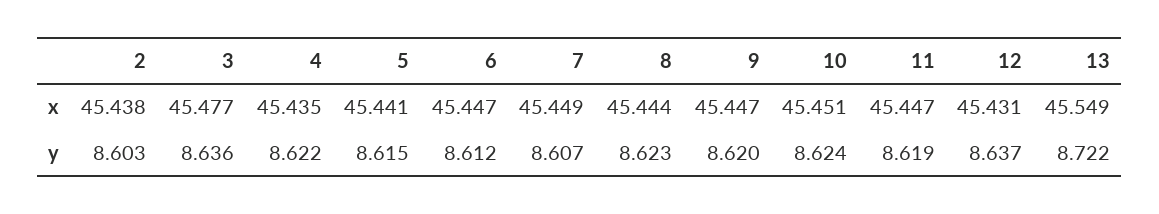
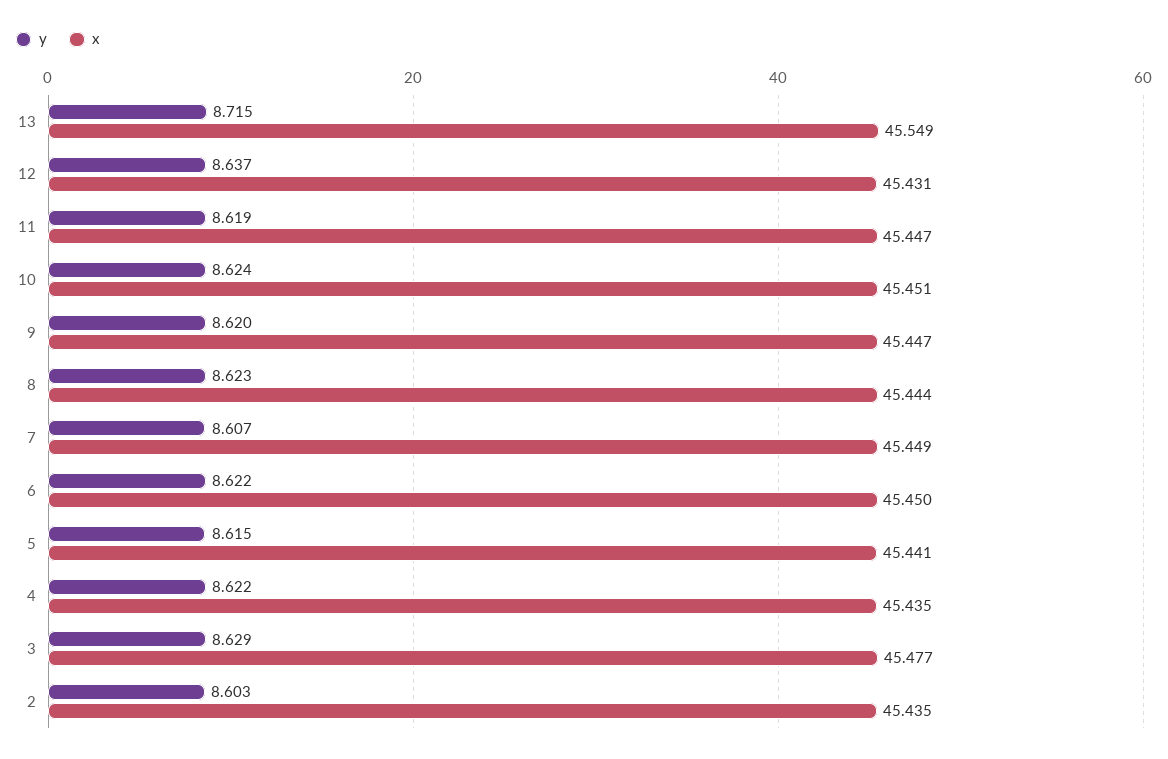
x, 2: 45.438 -> 45.435
x, 6: 45.447 -> 45.45
y, 3: 8.636 -> 8.629
y, 6: 8.612 -> 8.622
y, 13: 8.722 -> 8.715

